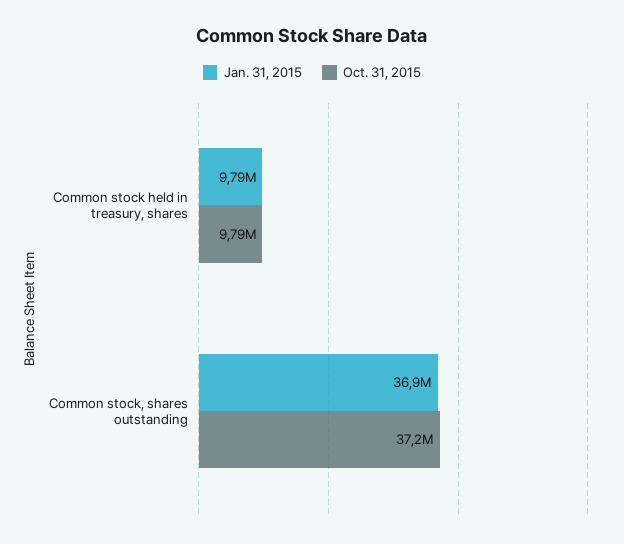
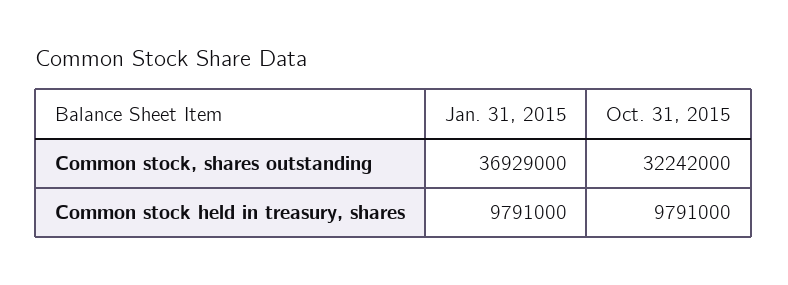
Oct. 31, 2015, Common stock, shares outstanding: 37200000 -> 32242000

